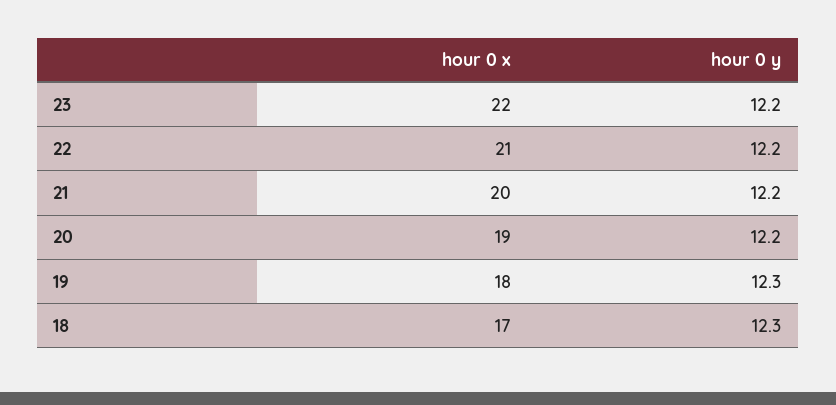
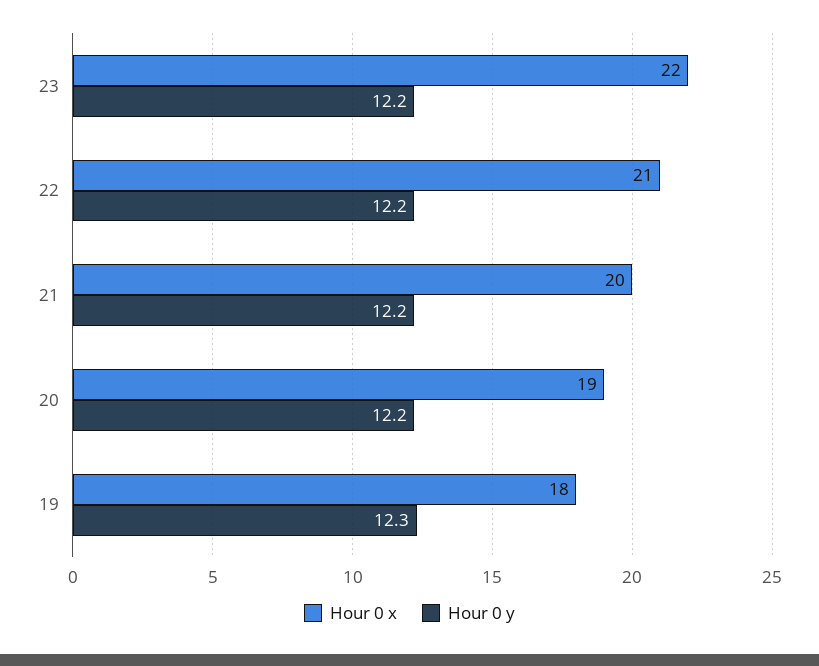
hour 0 x, 18: 17 -> none
hour 0 y, 18: 12.3 -> none

